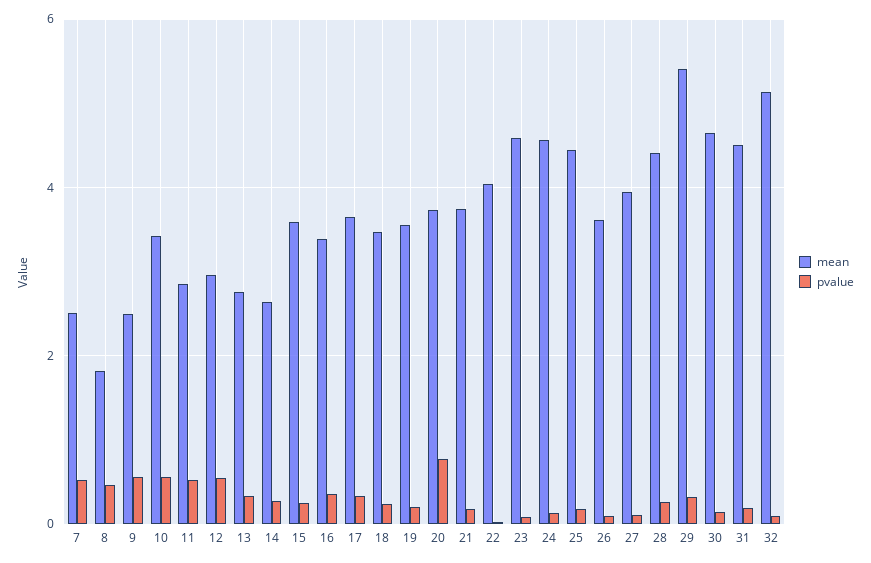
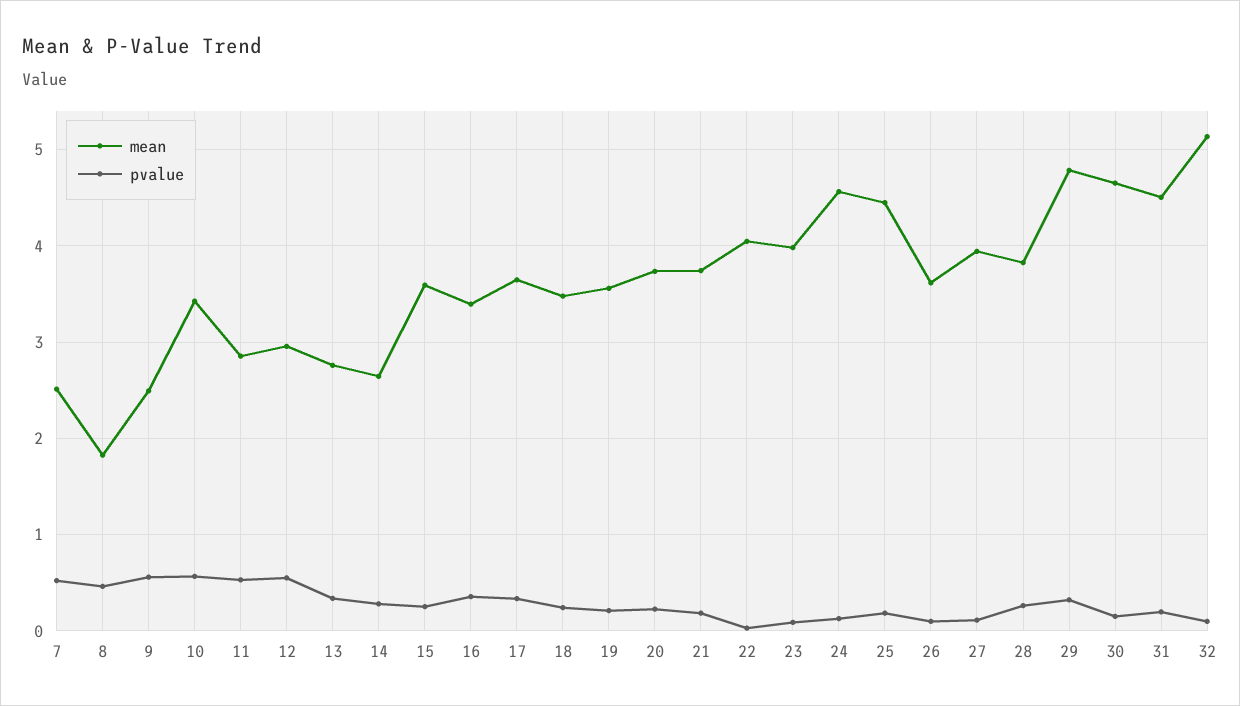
pvalue, 20: 0.8 -> 0.2
mean, 23: 4.6 -> 4
mean, 28: 4.4 -> 3.8
mean, 29: 5.4 -> 4.8

